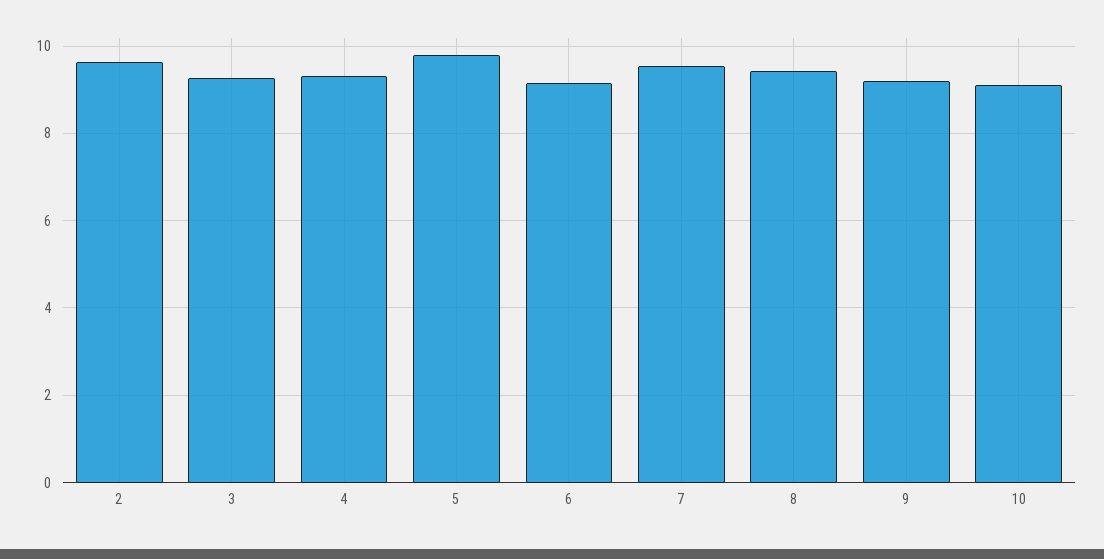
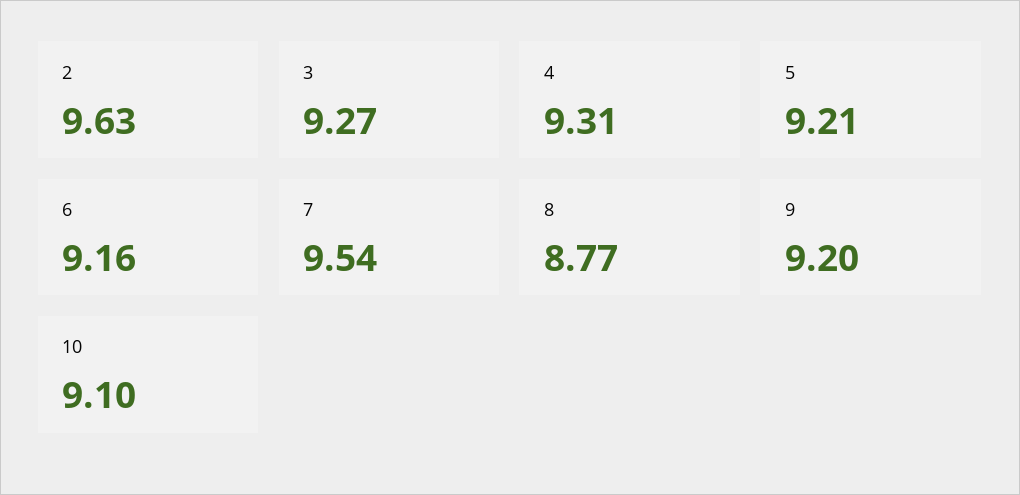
5: 9.8 -> 9.21
8: 9.4 -> 8.77

